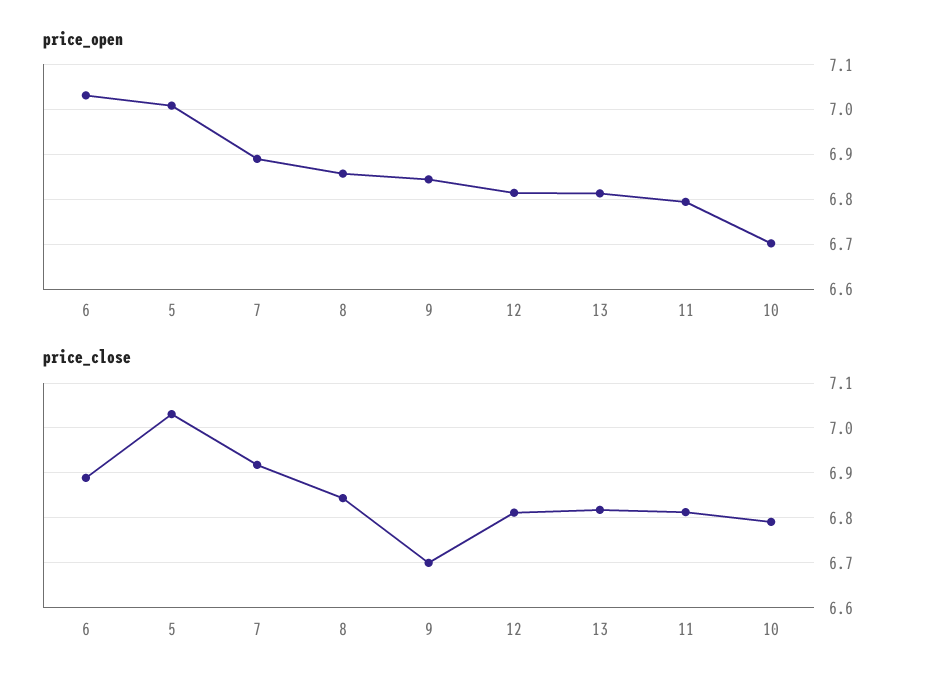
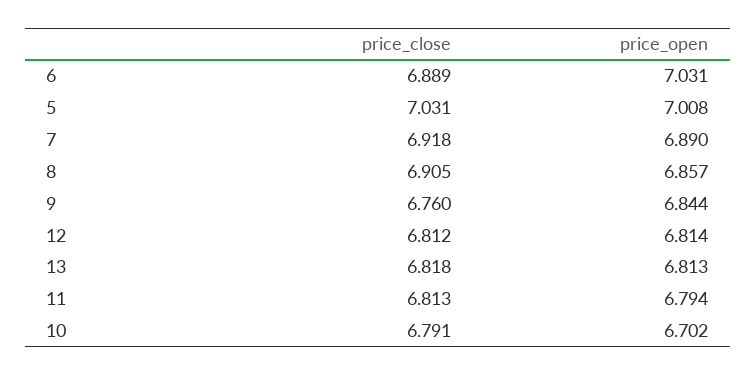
price_close, 8: 6.84 -> 6.905
price_close, 9: 6.7 -> 6.76

